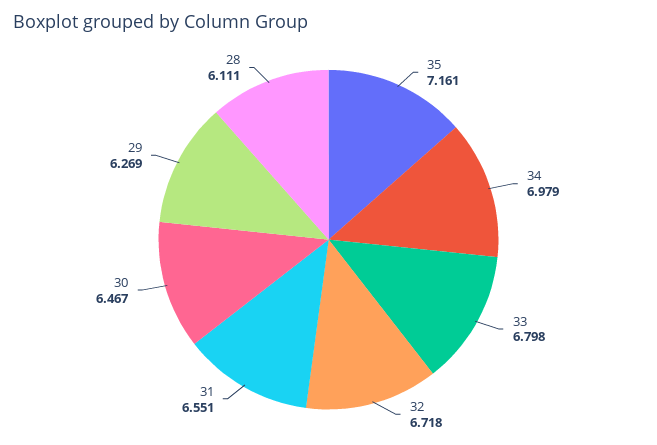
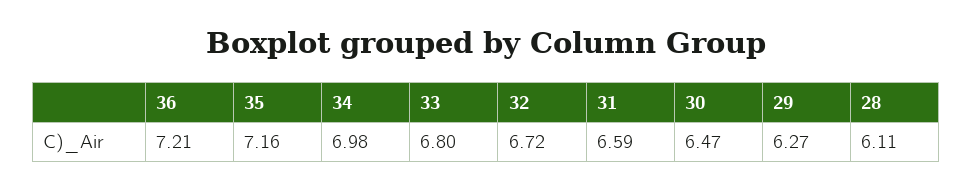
31: 6.551 -> 6.59
36: none -> 7.21

